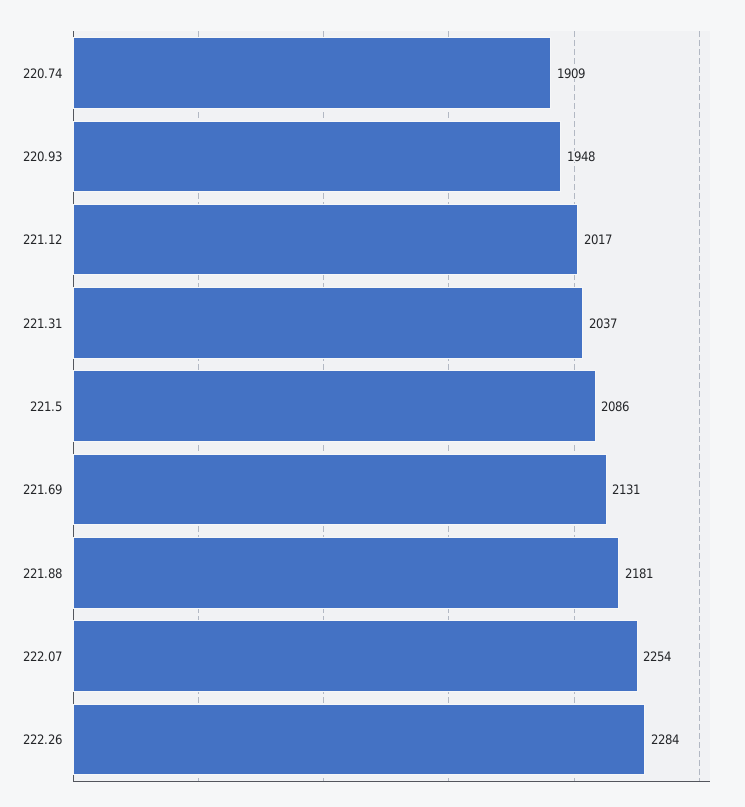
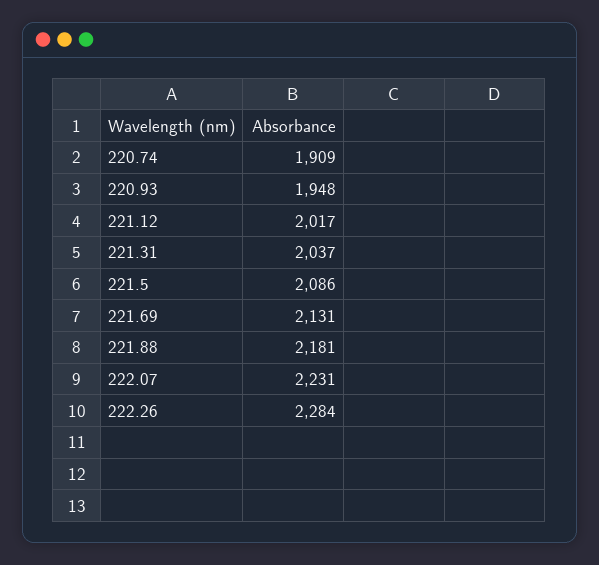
222.07: 2254 -> 2231

